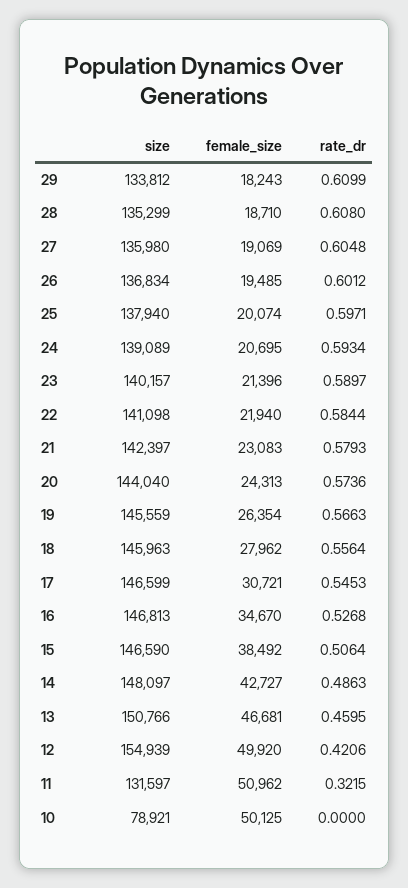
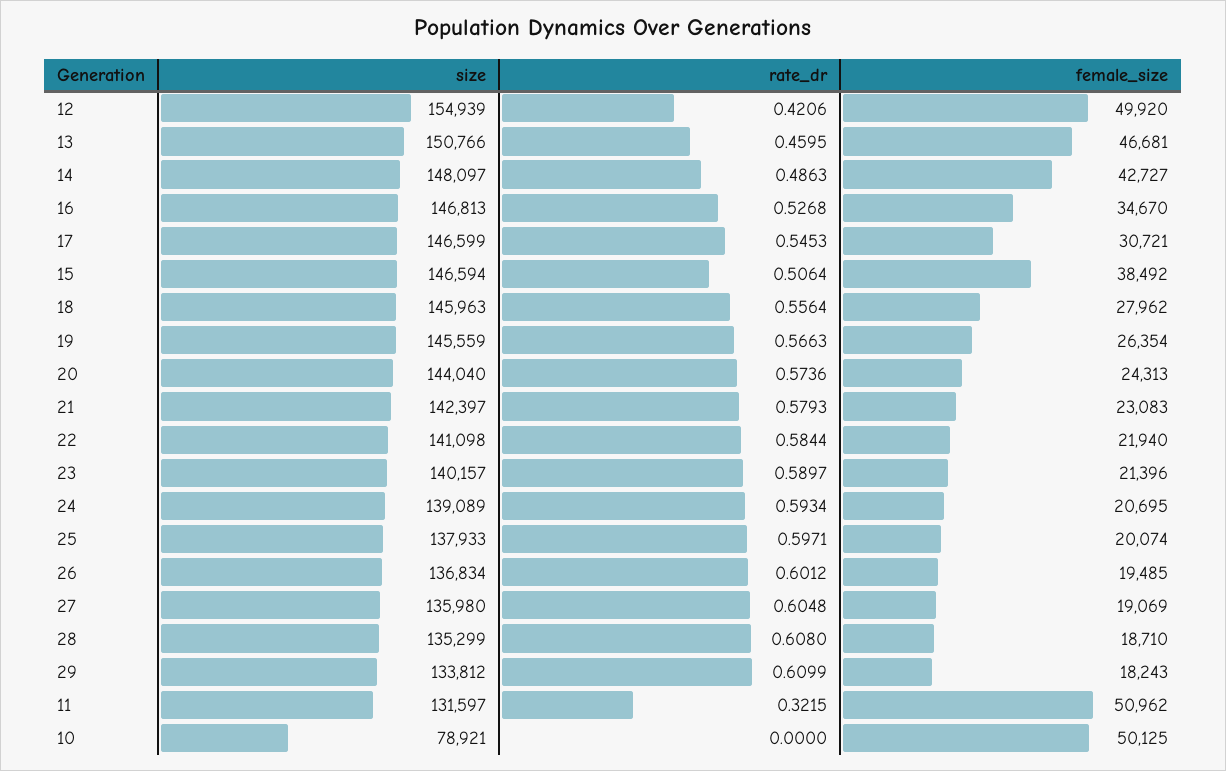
size, 25: 137940 -> 137933
size, 15: 146590 -> 146594

